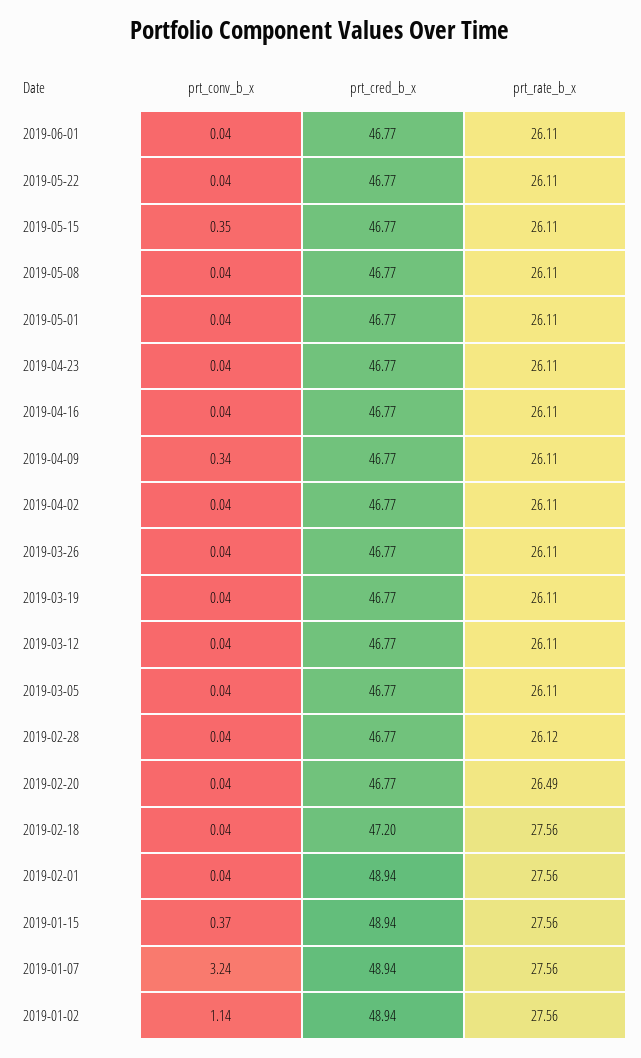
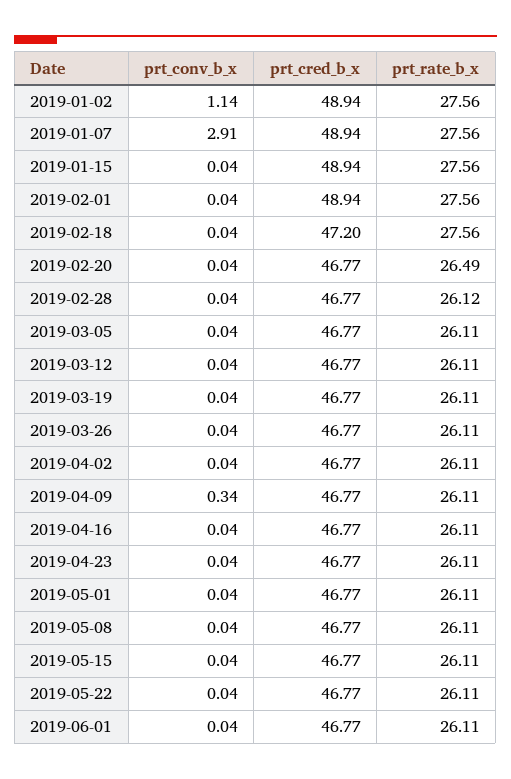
prt_conv_b_x, 2019-05-15: 0.35 -> 0.04
prt_conv_b_x, 2019-01-15: 0.37 -> 0.04
prt_conv_b_x, 2019-01-07: 3.24 -> 2.91

